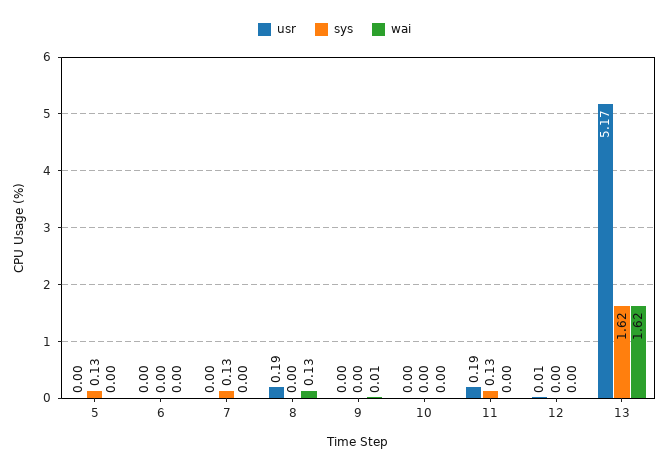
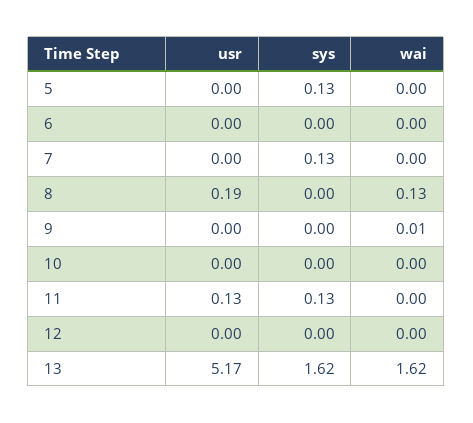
usr, 11: 0.19 -> 0.13
usr, 12: 0.01 -> 0

